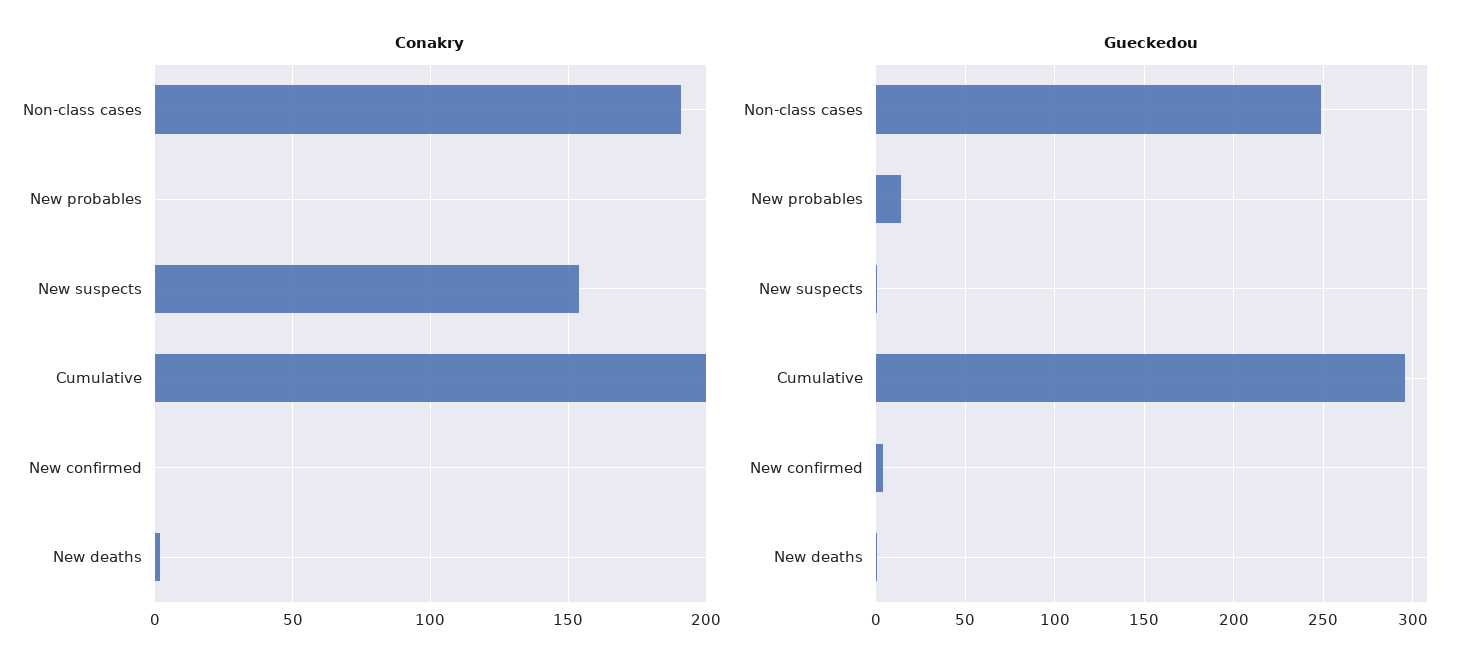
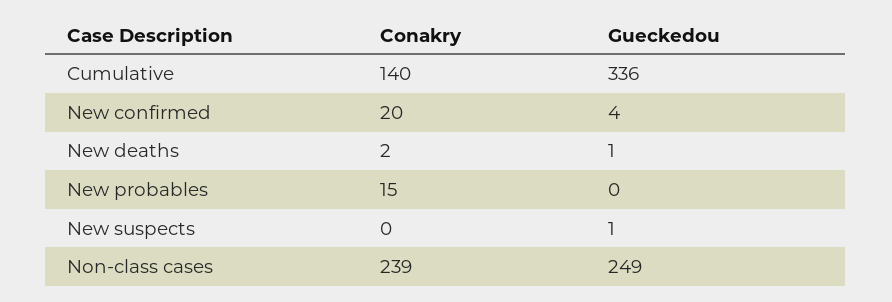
Conakry, Non-class cases: 190 -> 239
Conakry, New probables: 0 -> 15
Conakry, New suspects: 155 -> 0
Conakry, Cumulative: 200 -> 140
Conakry, New confirmed: 0 -> 20
Gueckedou, New probables: 15 -> 0
Gueckedou, Cumulative: 295 -> 336

